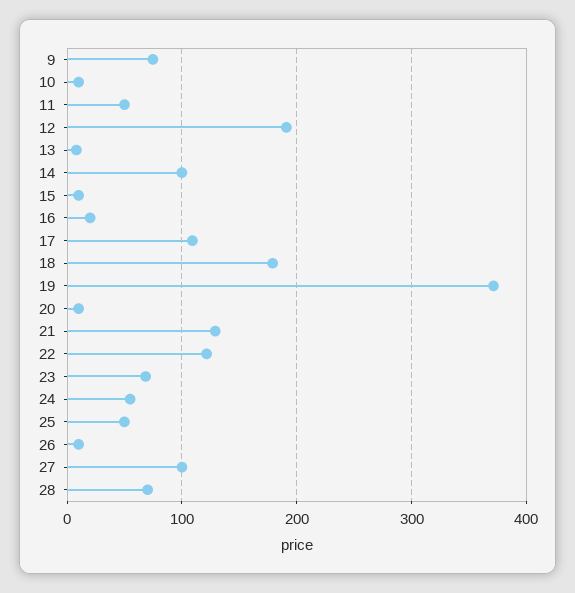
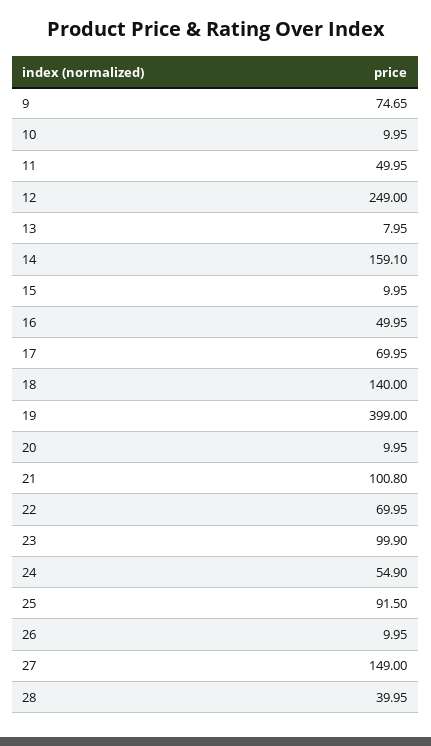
12: 190 -> 249
14: 100 -> 159.1
16: 20 -> 49.95
17: 110 -> 69.95
18: 180 -> 140
19: 370 -> 399
21: 130 -> 100.8
22: 120 -> 69.95
23: 70 -> 99.9
25: 50 -> 91.5
27: 100 -> 149
28: 70 -> 39.95

